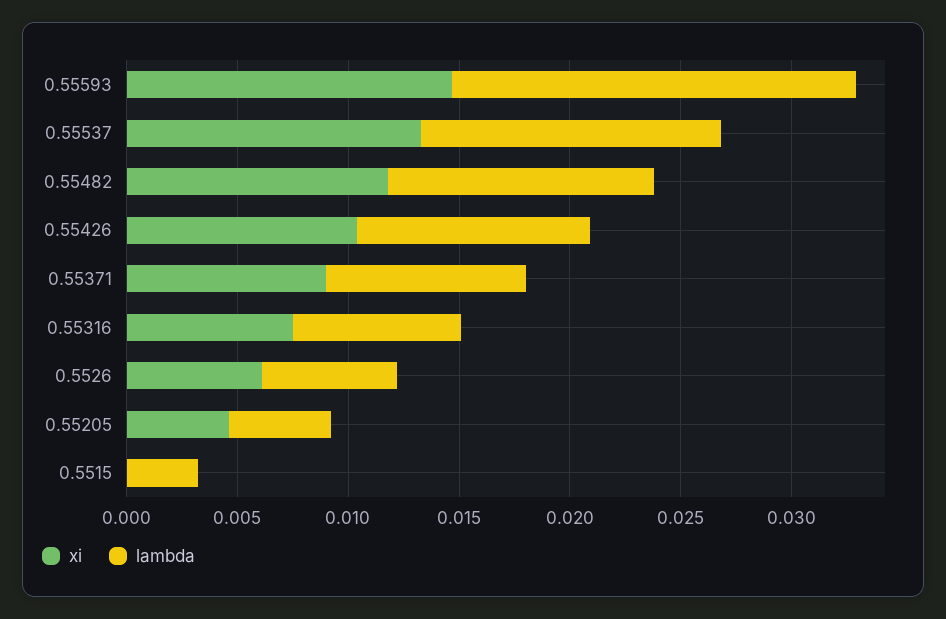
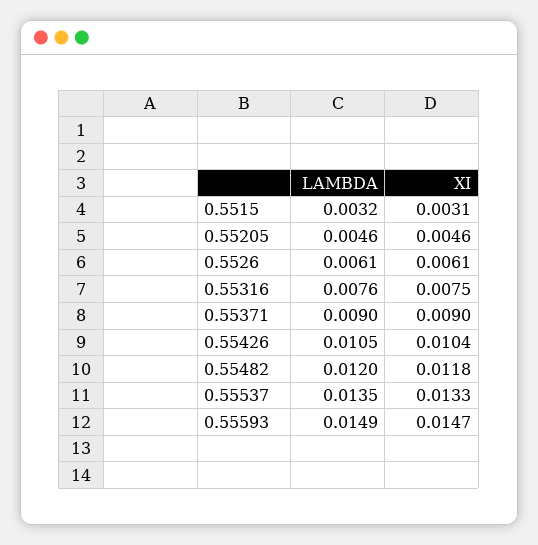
lambda, 0.55593: 0.018 -> 0.0149
xi, 0.5515: 0 -> 0.0031

